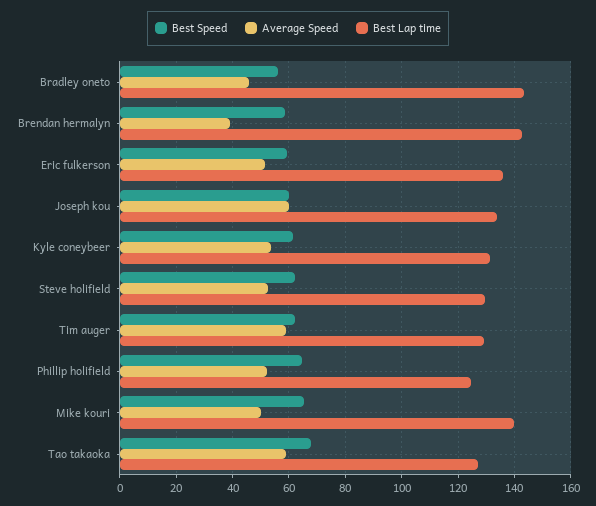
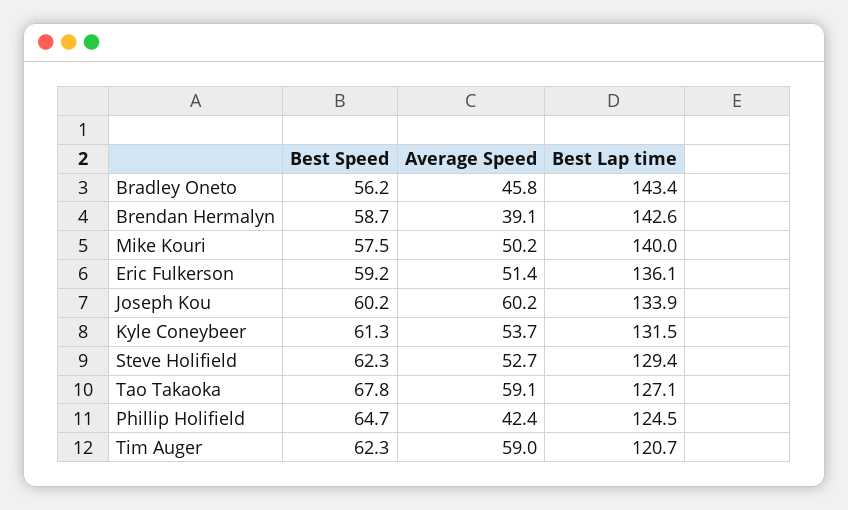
Best Lap time, Tim auger: 130 -> 120.7
Average Speed, Phillip holifield: 52.5 -> 42.4
Best Speed, Mike kouri: 65 -> 57.5

